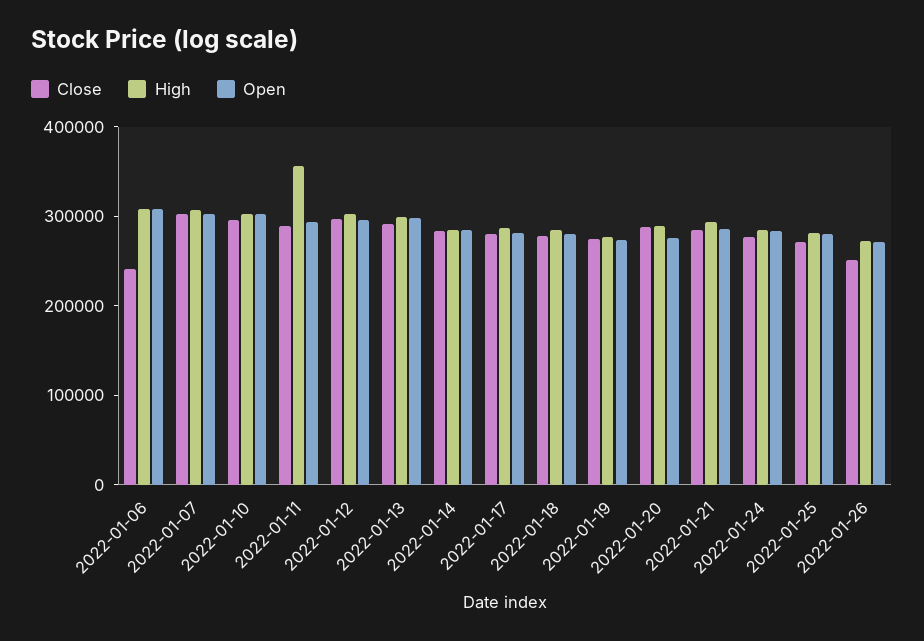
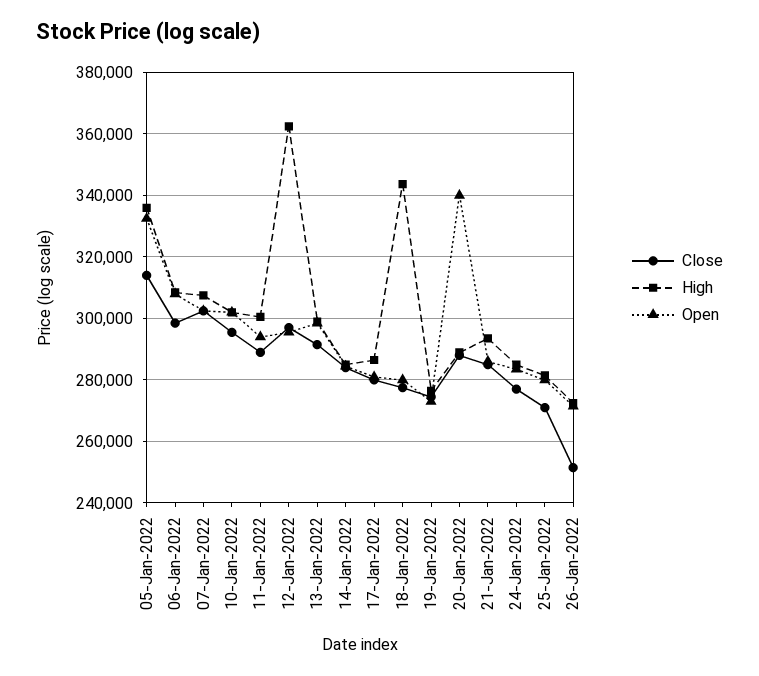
Close, 2022-01-06: 240000 -> 298000
High, 2022-01-11: 360000 -> 300000
High, 2022-01-12: 300000 -> 362000
High, 2022-01-18: 280000 -> 344000
Open, 2022-01-20: 280000 -> 340000
Close, 05-Jan-2022: none -> 314000
High, 05-Jan-2022: none -> 336000
Open, 05-Jan-2022: none -> 332000

